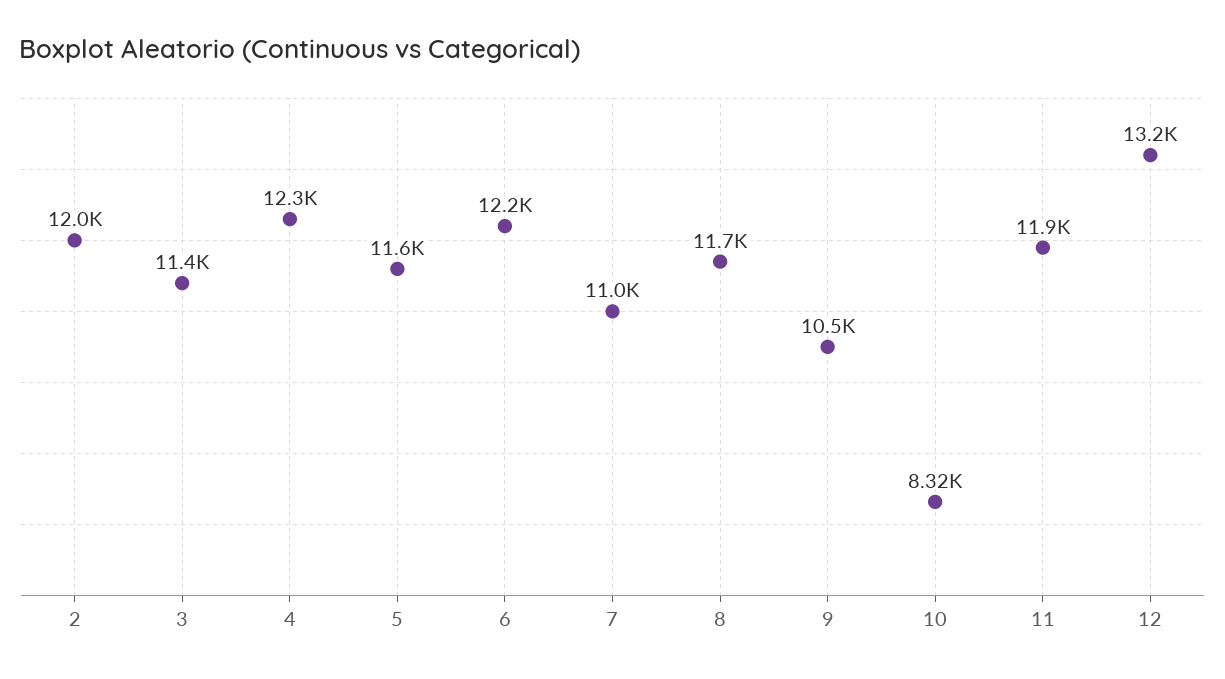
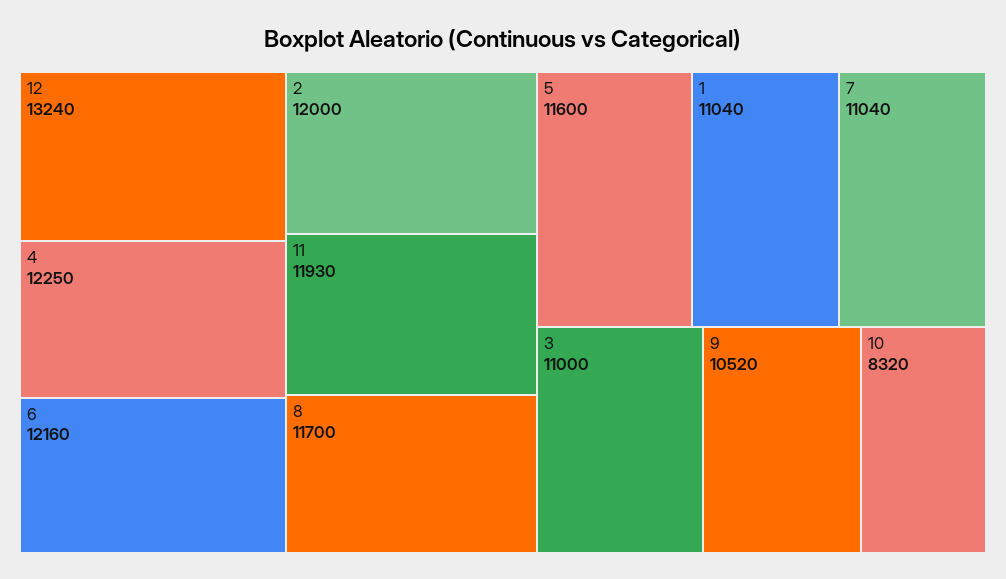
3: 11400 -> 11000
1: none -> 11040

